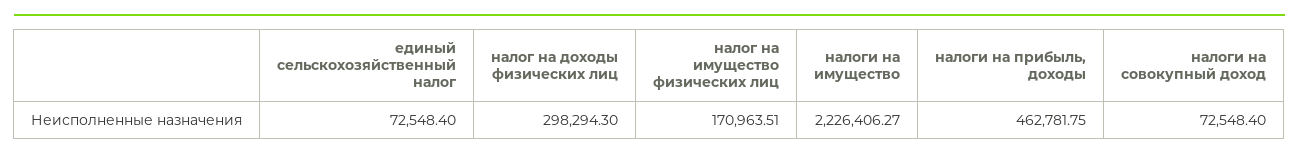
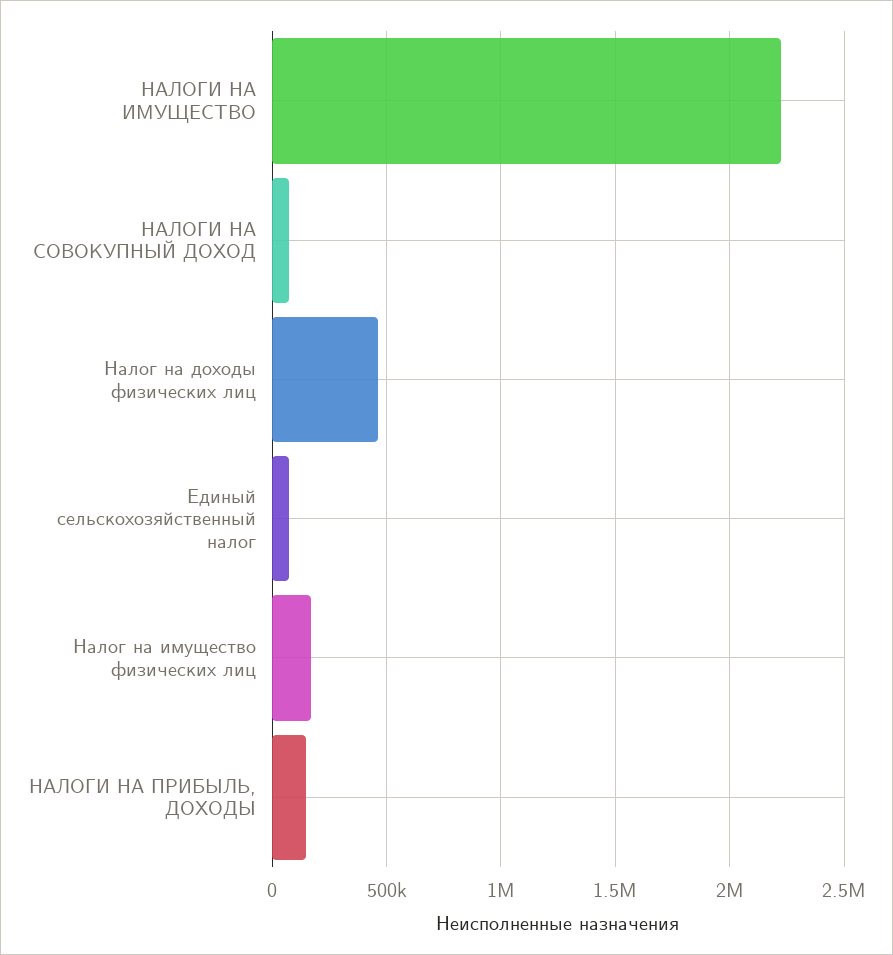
налог на доходы физических лиц: 298294.3 -> 450000
налоги на прибыль, доходы: 462781.75 -> 150000

